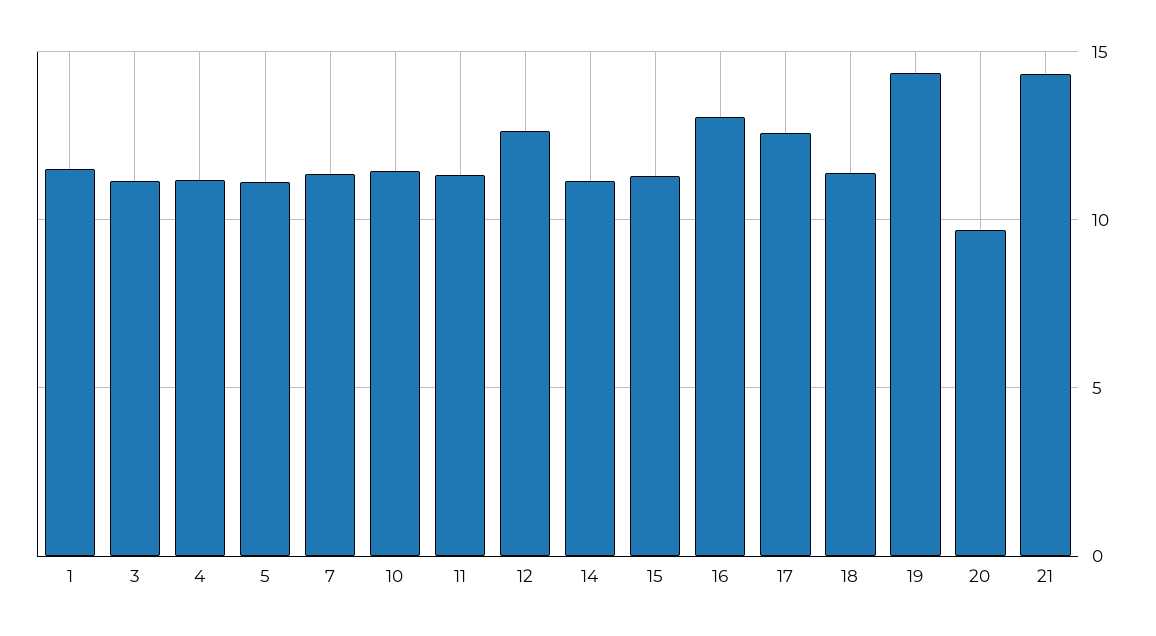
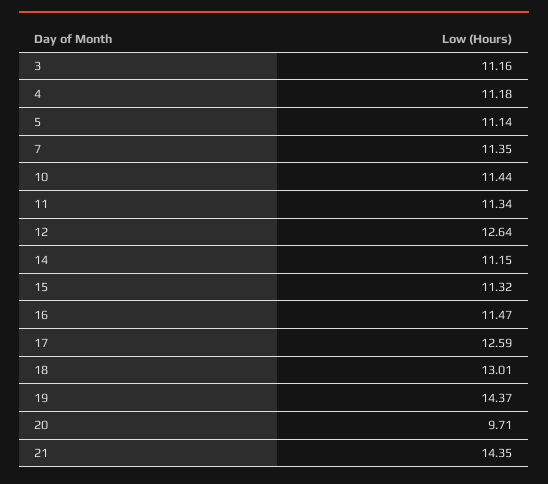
1: 11.5 -> none
16: 13 -> 11.47
18: 11.5 -> 13.01

